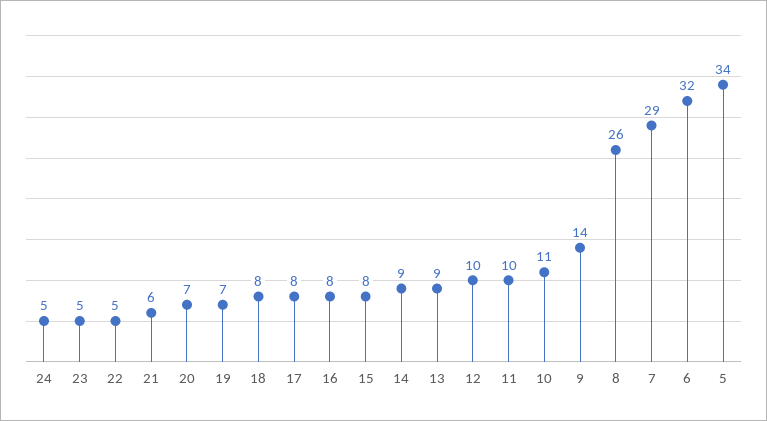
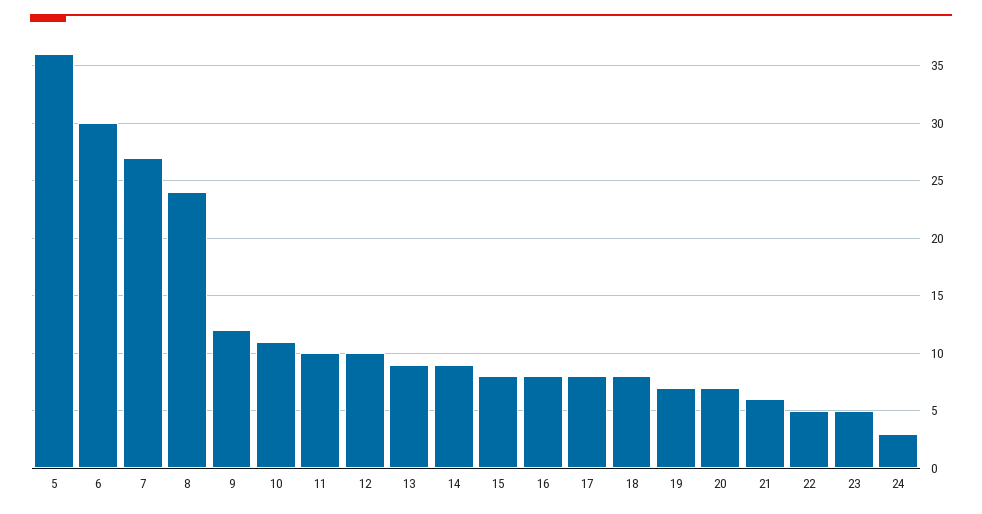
24: 5 -> 3
9: 14 -> 12
8: 26 -> 24
7: 29 -> 27
6: 32 -> 30
5: 34 -> 36

